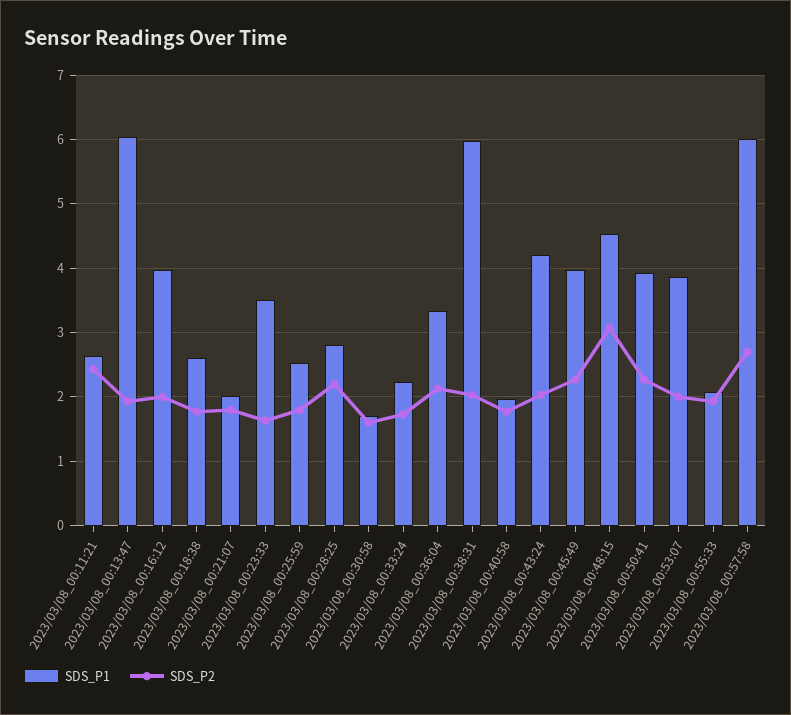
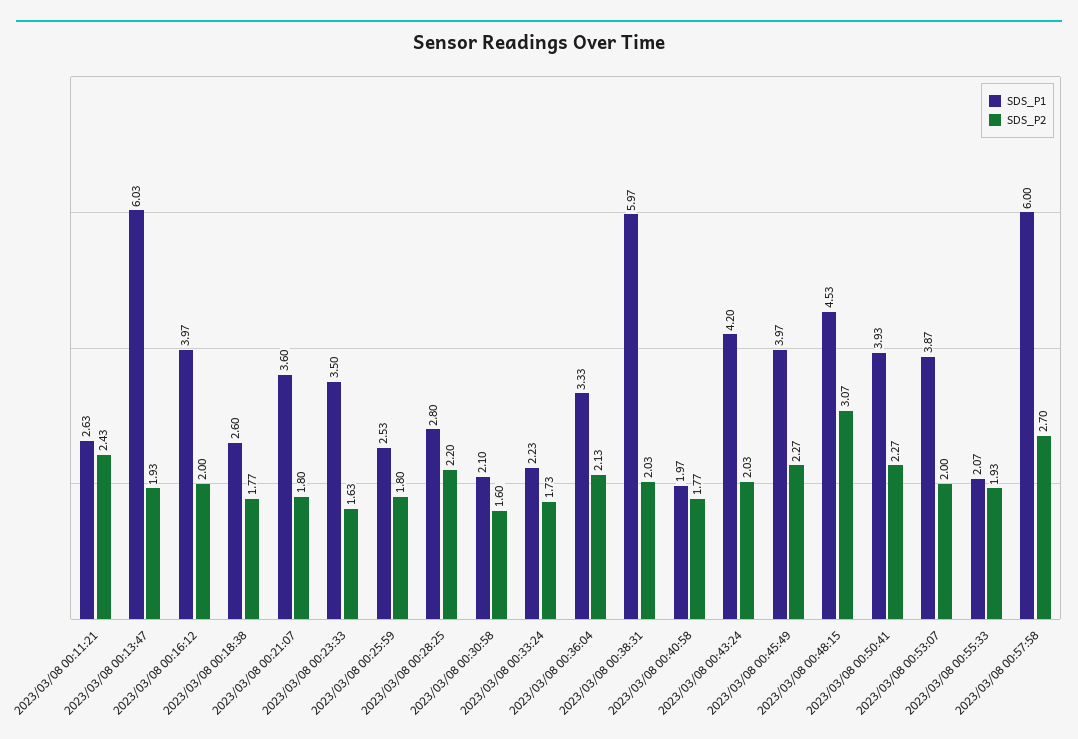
SDS_P1, 2023/03/08_00:21:07: 2 -> 3.6
SDS_P1, 2023/03/08_00:30:58: 1.7 -> 2.1

